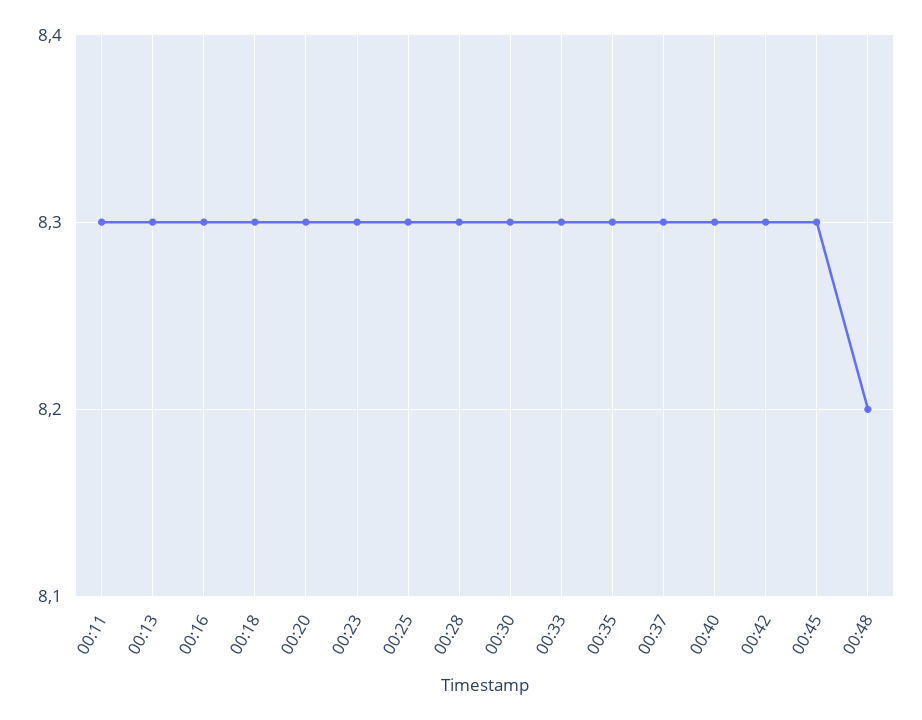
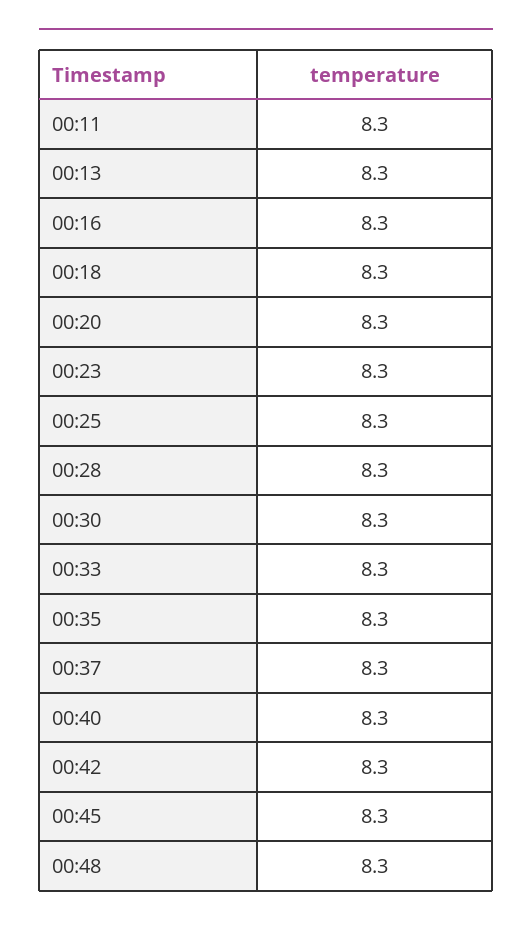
00:48: 8.2 -> 8.3

